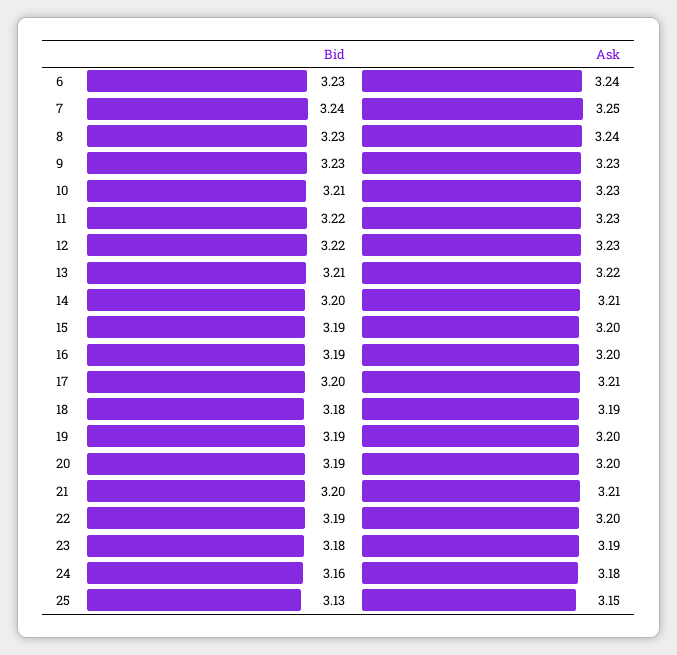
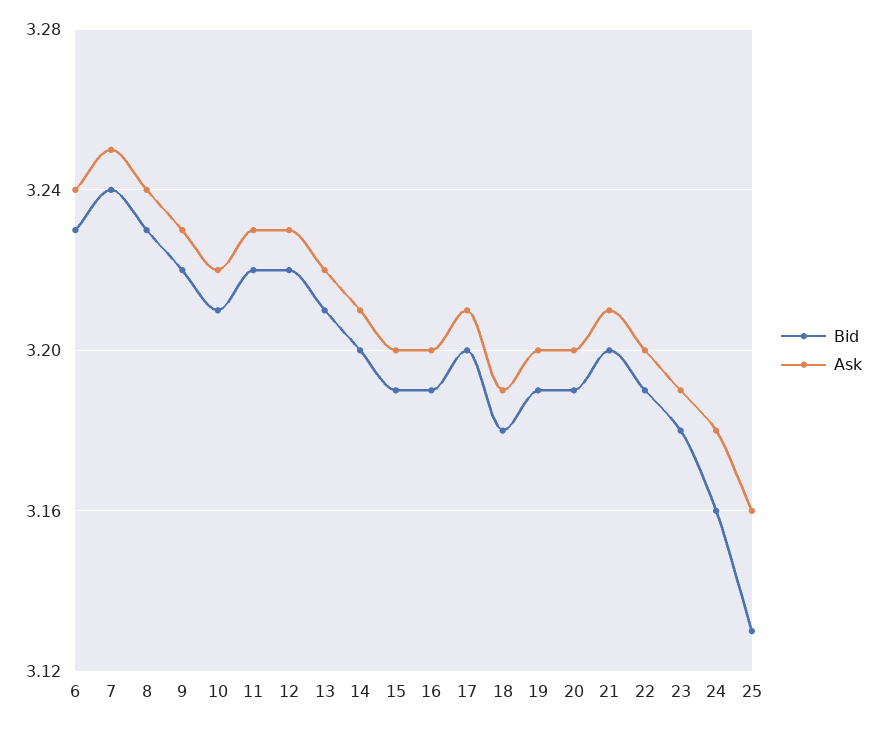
Bid, 9: 3.23 -> 3.22
Ask, 10: 3.23 -> 3.22
Ask, 25: 3.15 -> 3.16

